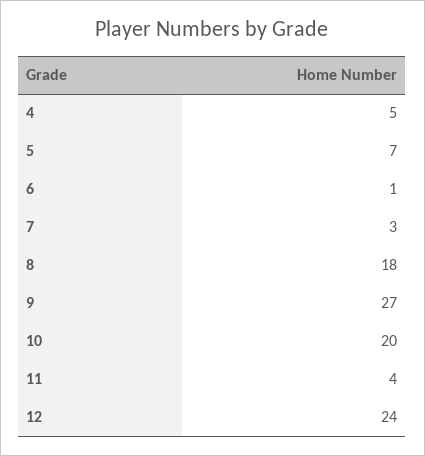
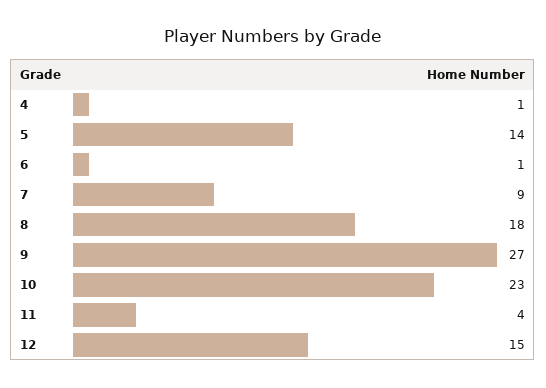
4: 5 -> 1
5: 7 -> 14
7: 3 -> 9
10: 20 -> 23
12: 24 -> 15

